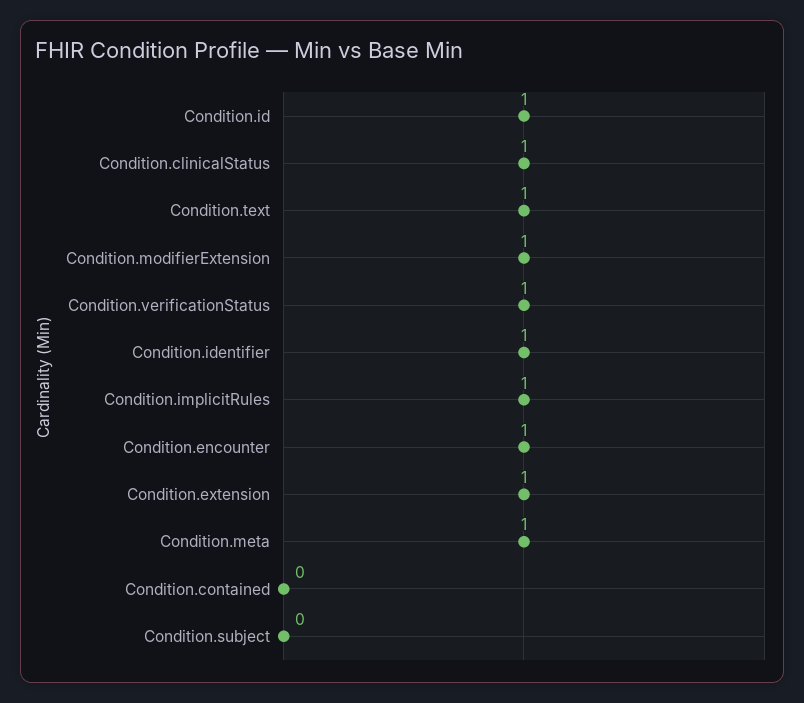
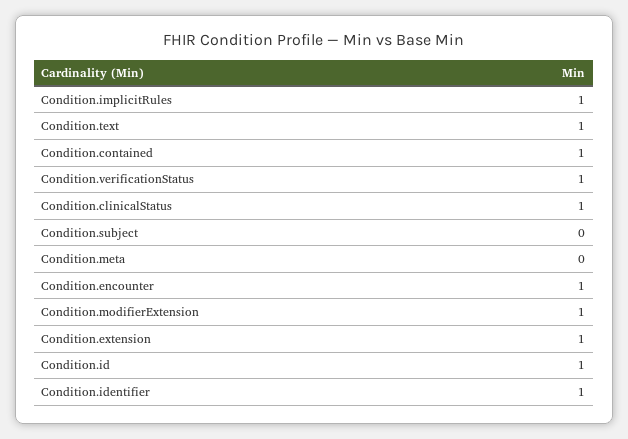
Condition.meta: 1 -> 0
Condition.contained: 0 -> 1

